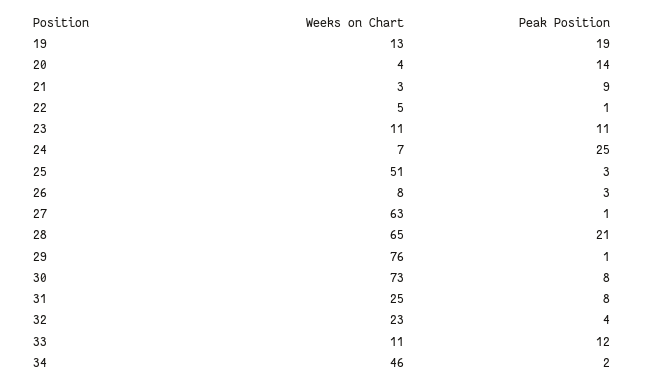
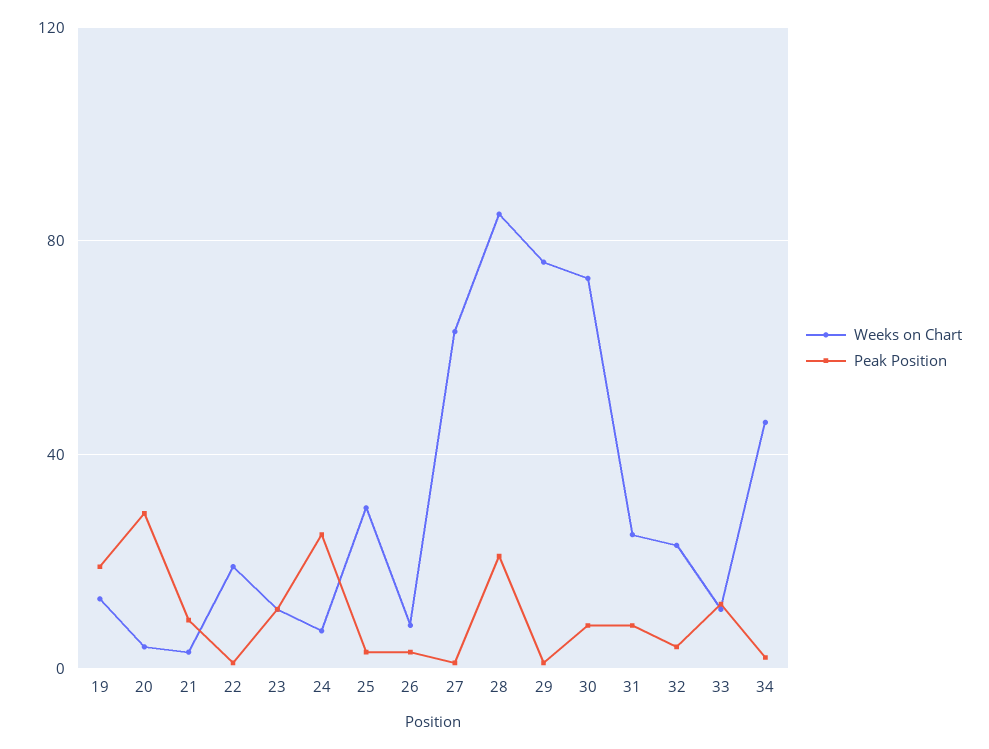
Peak Position, 20: 14 -> 30
Weeks on Chart, 22: 5 -> 20
Weeks on Chart, 25: 51 -> 30
Weeks on Chart, 28: 65 -> 85

